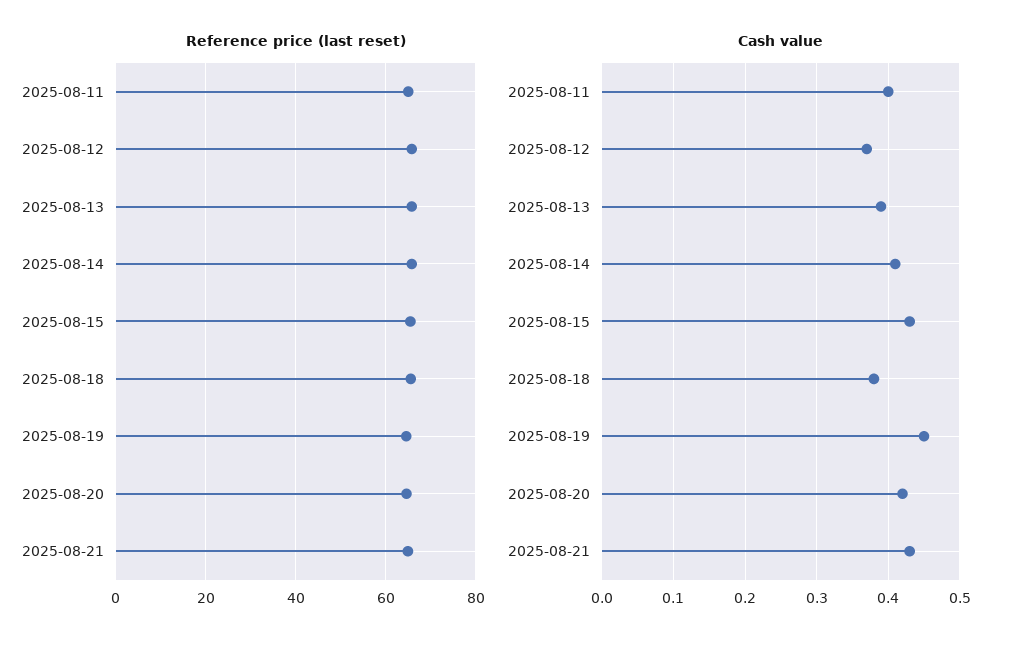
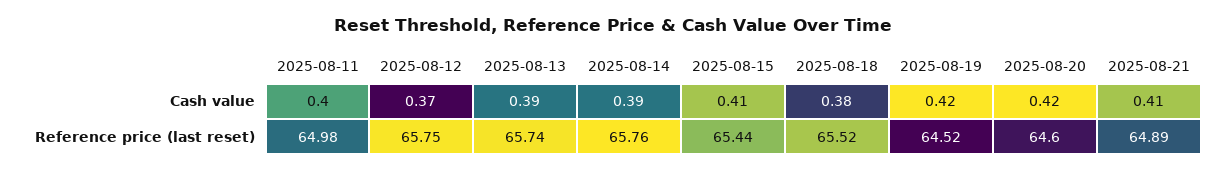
Cash value, 2025-08-14: 0.41 -> 0.39
Cash value, 2025-08-15: 0.43 -> 0.41
Cash value, 2025-08-19: 0.45 -> 0.42
Cash value, 2025-08-21: 0.43 -> 0.41

